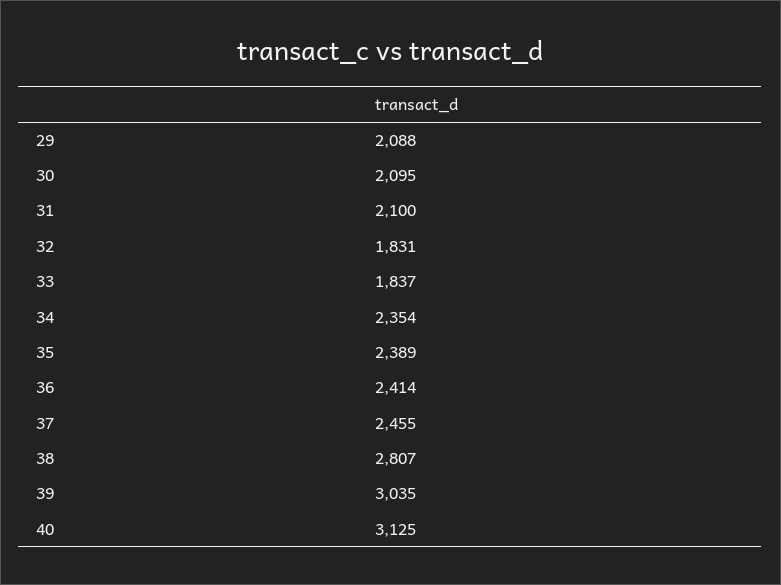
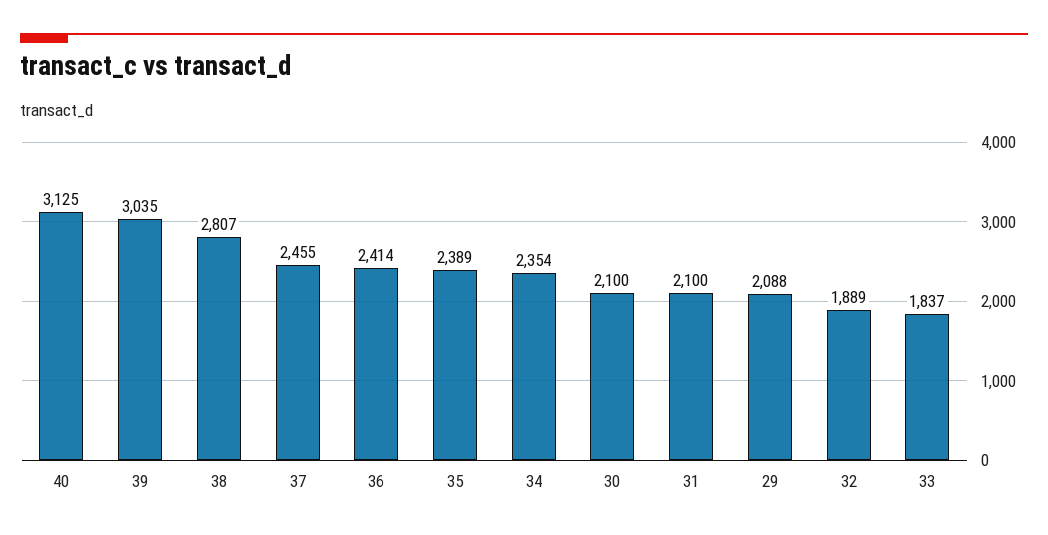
30: 2095 -> 2100
32: 1831 -> 1889

